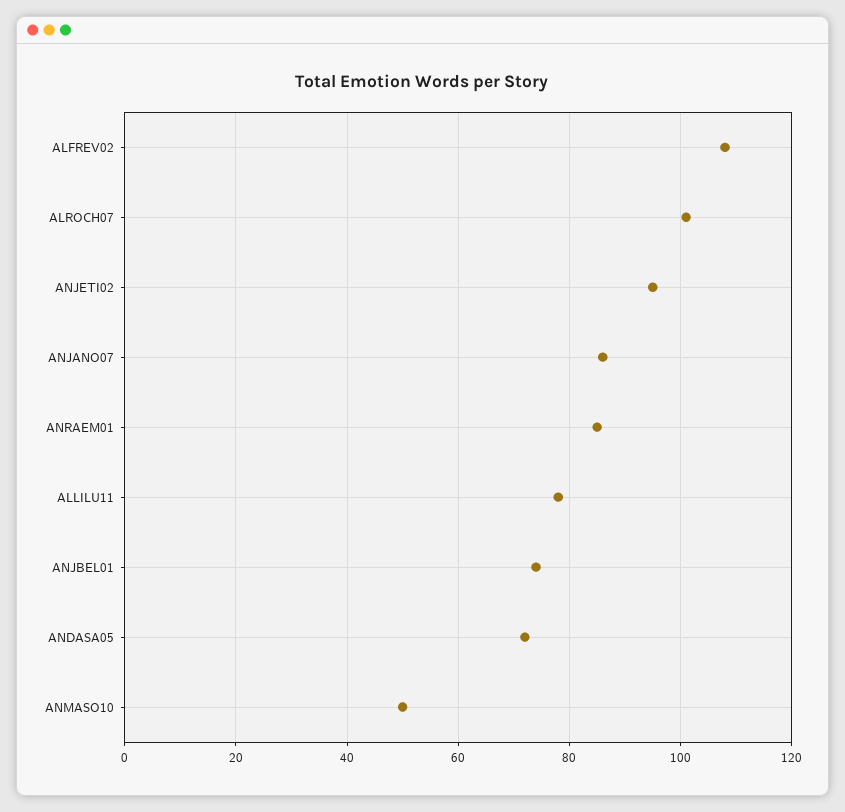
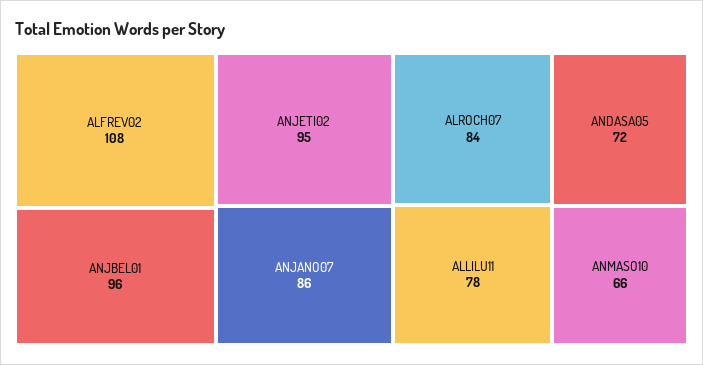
ALROCH07: 100 -> 84
ANRAEM01: 85 -> none
ANJBEL01: 75 -> 96
ANMASO10: 50 -> 66

